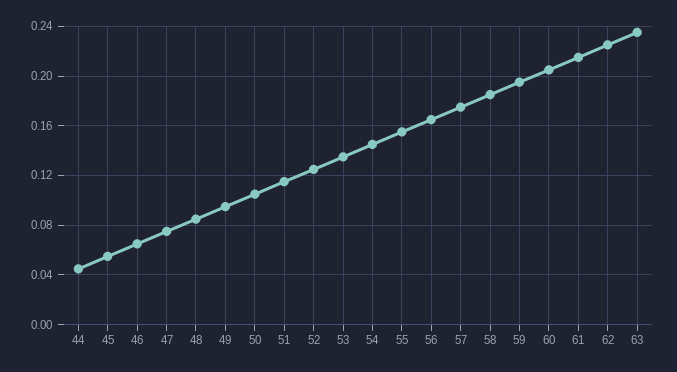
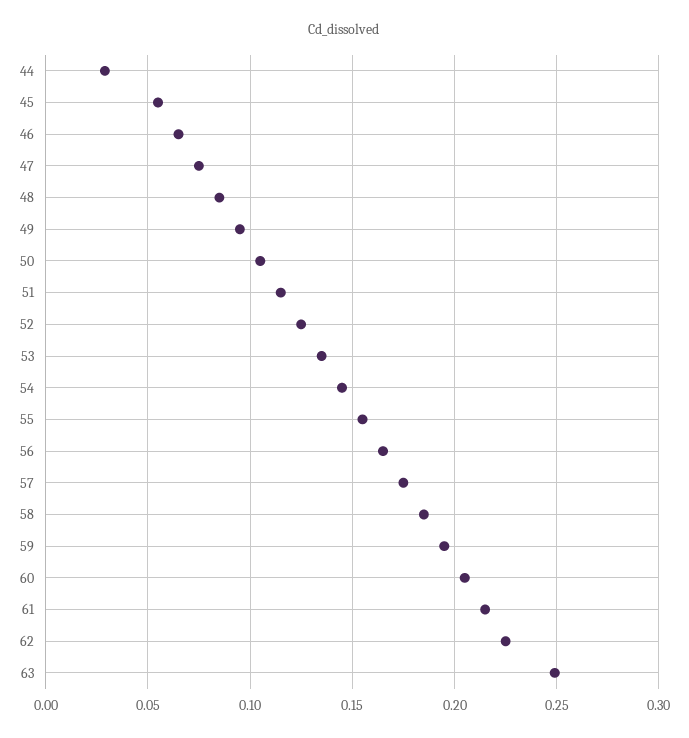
44: 0.045 -> 0.03
63: 0.235 -> 0.25

